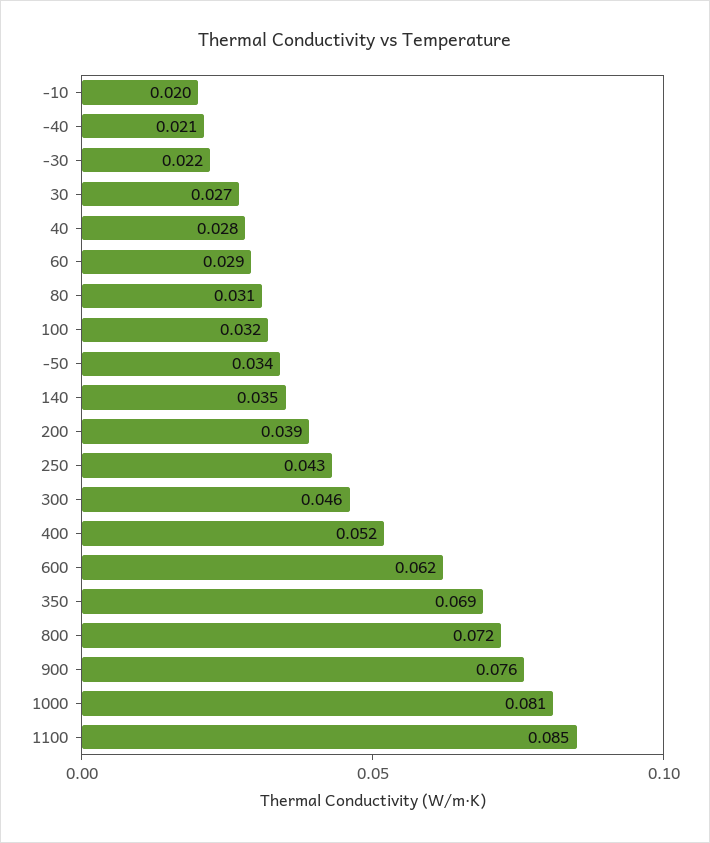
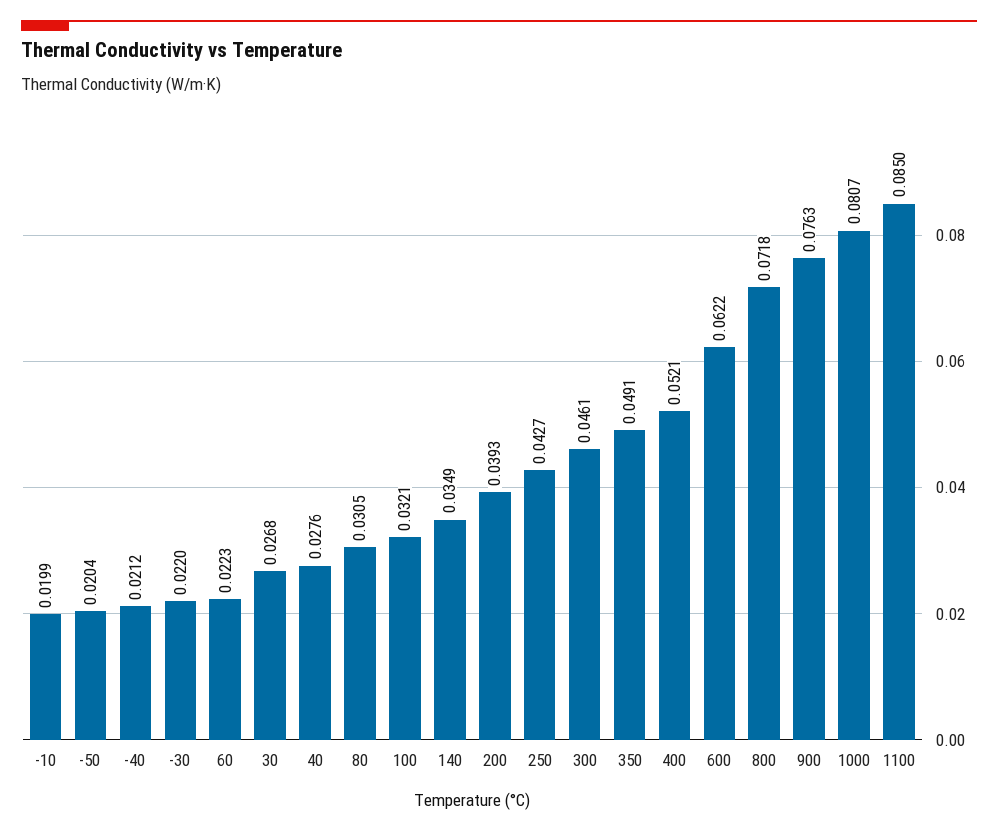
60: 0.029 -> 0.0223
-50: 0.034 -> 0.0204
350: 0.069 -> 0.0491

